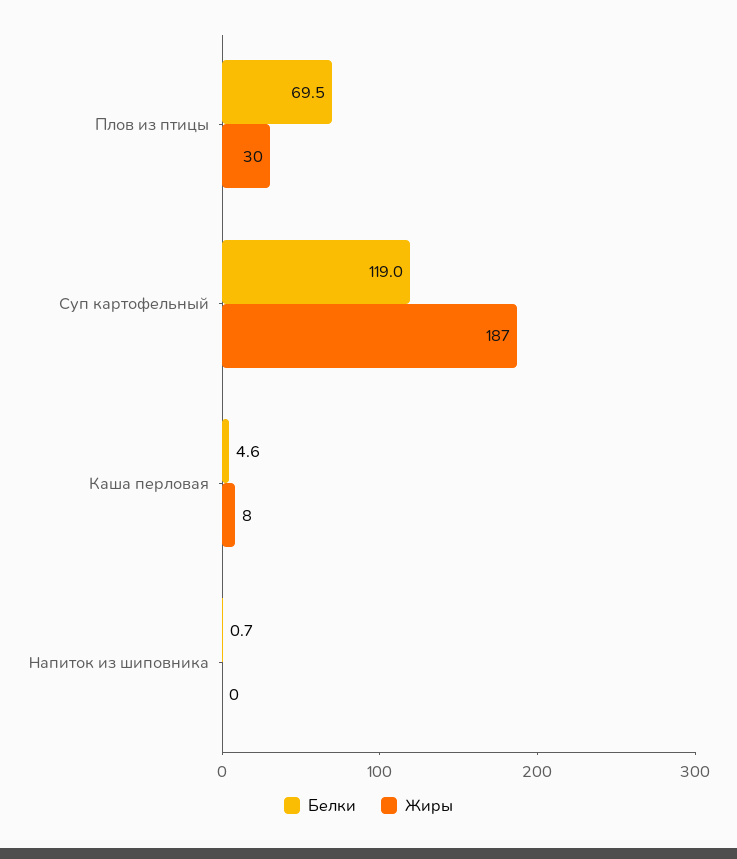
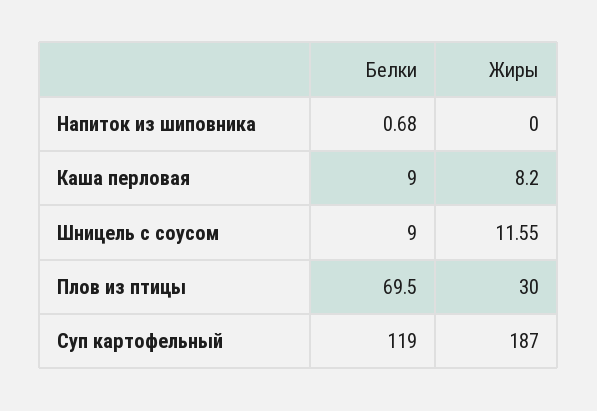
Белки, Каша перловая: 4.6 -> 9
Белки, Шницель с соусом: none -> 9
Жиры, Шницель с соусом: none -> 11.55

